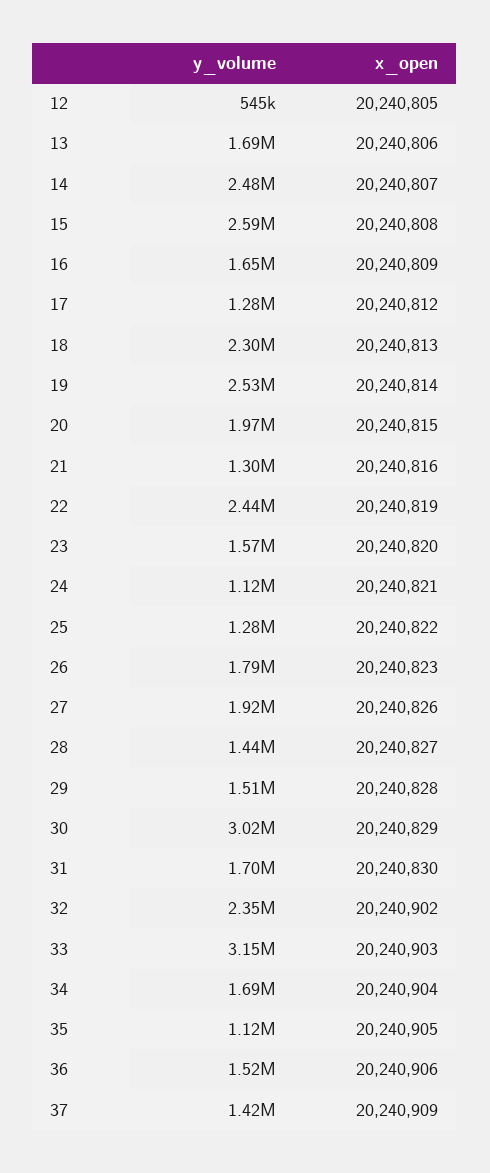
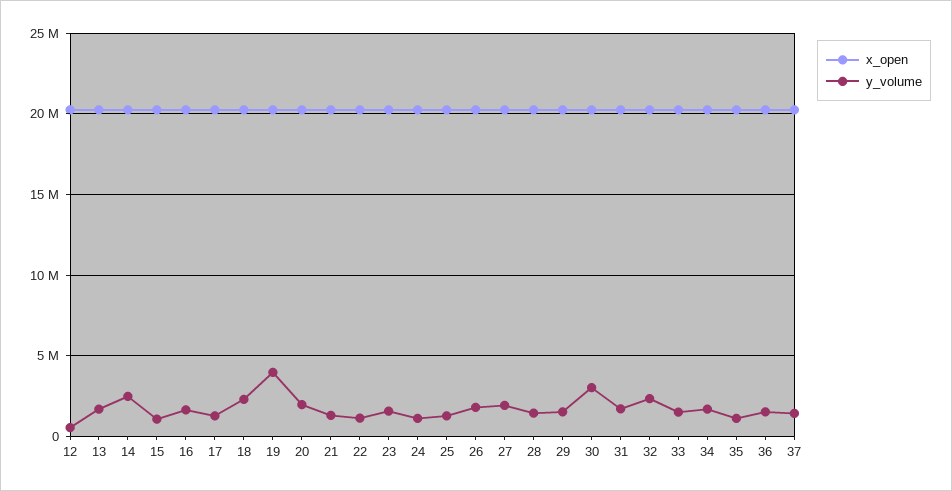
y_volume, 15: 2590000 -> 1000000
y_volume, 19: 2530000 -> 4000000
y_volume, 22: 2440000 -> 1000000
y_volume, 33: 3150000 -> 1500000

